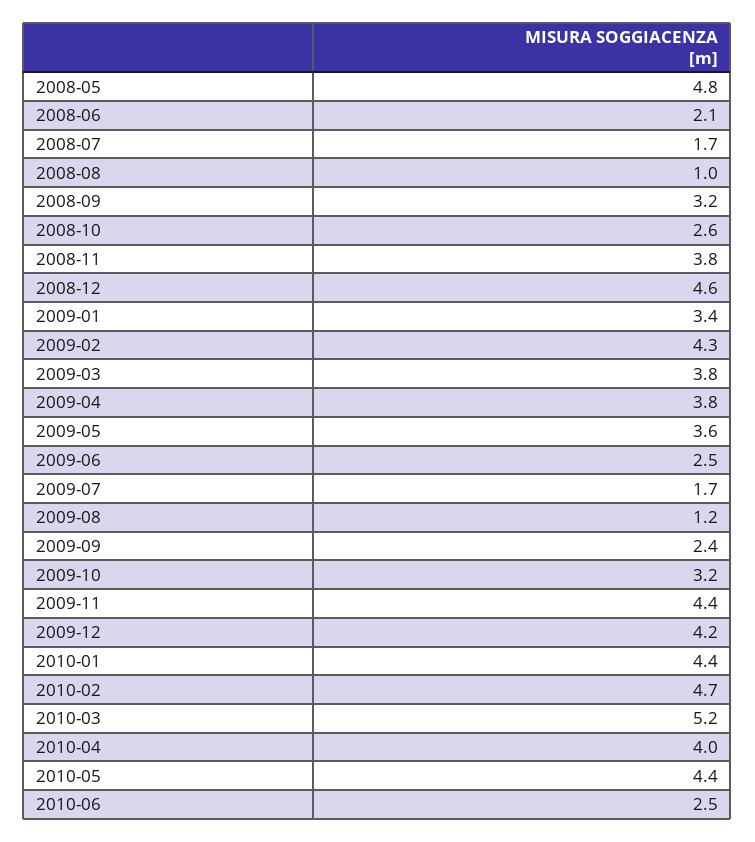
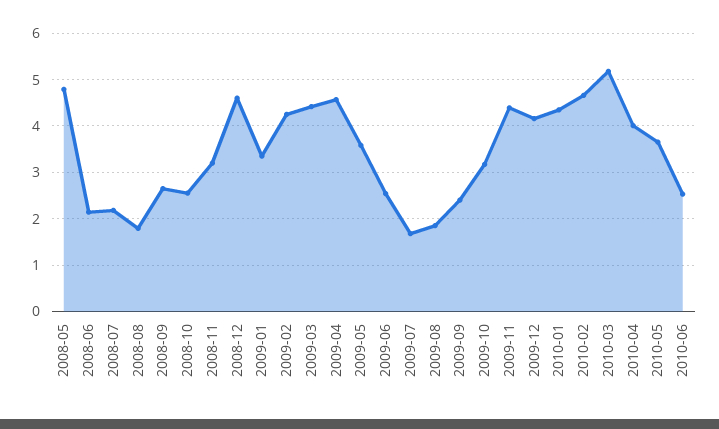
2008-07: 1.7 -> 2.2
2008-08: 1 -> 1.8
2008-09: 3.2 -> 2.6
2008-11: 3.8 -> 3.2
2009-03: 3.8 -> 4.4
2009-04: 3.8 -> 4.6
2009-08: 1.2 -> 1.8
2010-05: 4.4 -> 3.6

